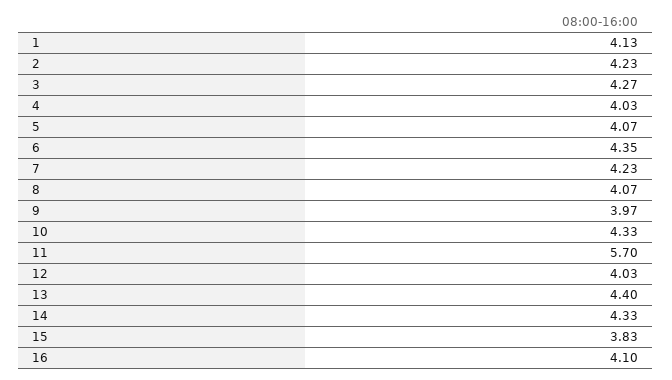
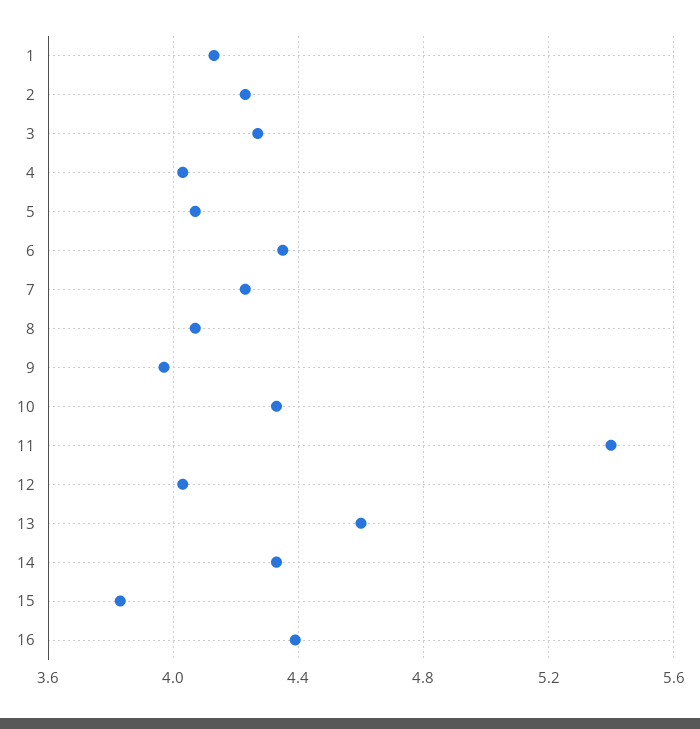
11: 5.7 -> 5.4
13: 4.4 -> 4.6
16: 4.1 -> 4.4

